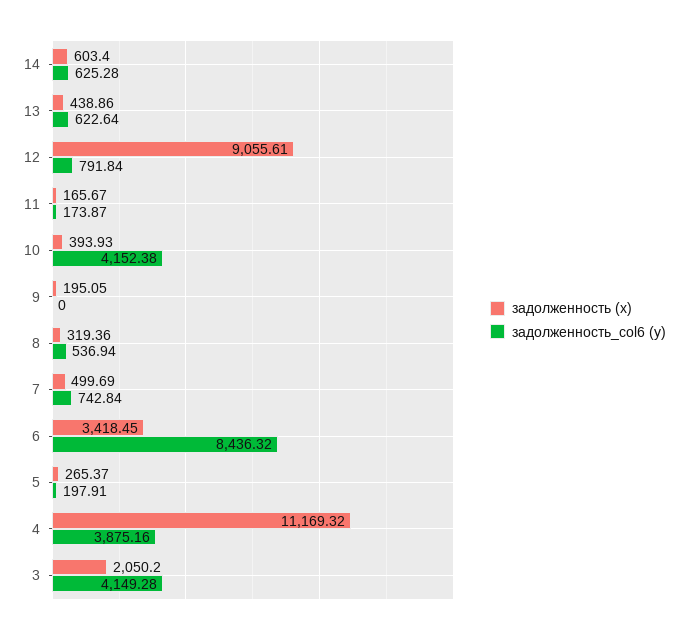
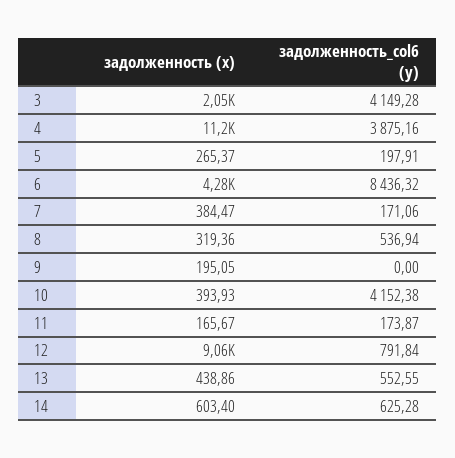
задолженность_col6 (y), 13: 622.64 -> 552.55
задолженность (x), 7: 499.69 -> 384.47
задолженность_col6 (y), 7: 742.84 -> 171.06
задолженность (x), 6: 3418.45 -> 4280

